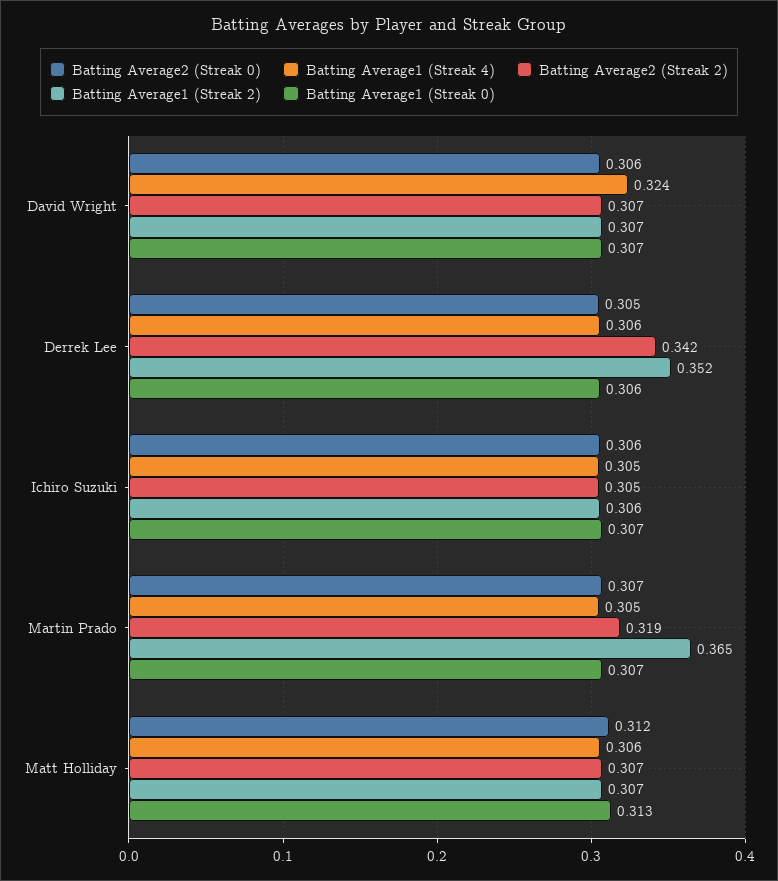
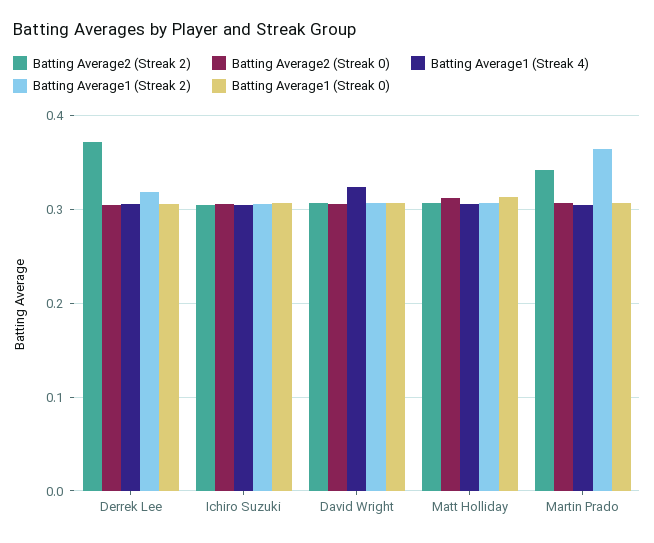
Batting Average2 (Streak 2), Derrek Lee: 0.342 -> 0.37
Batting Average1 (Streak 2), Derrek Lee: 0.352 -> 0.32
Batting Average2 (Streak 2), Martin Prado: 0.319 -> 0.34

